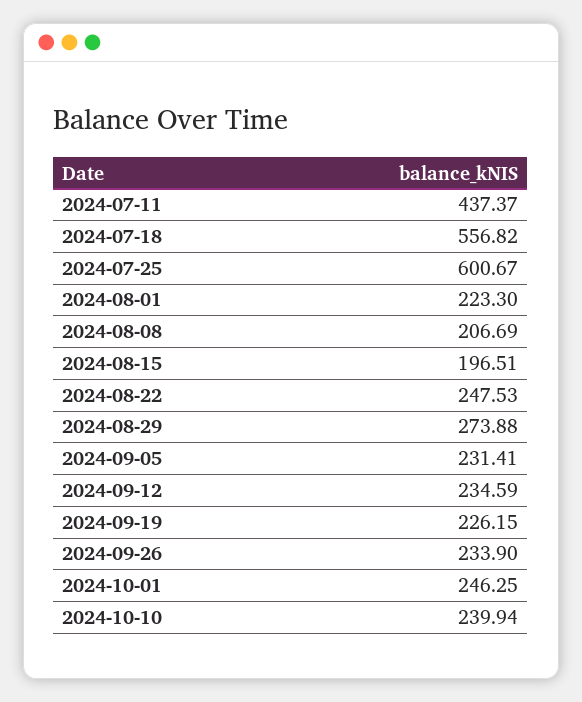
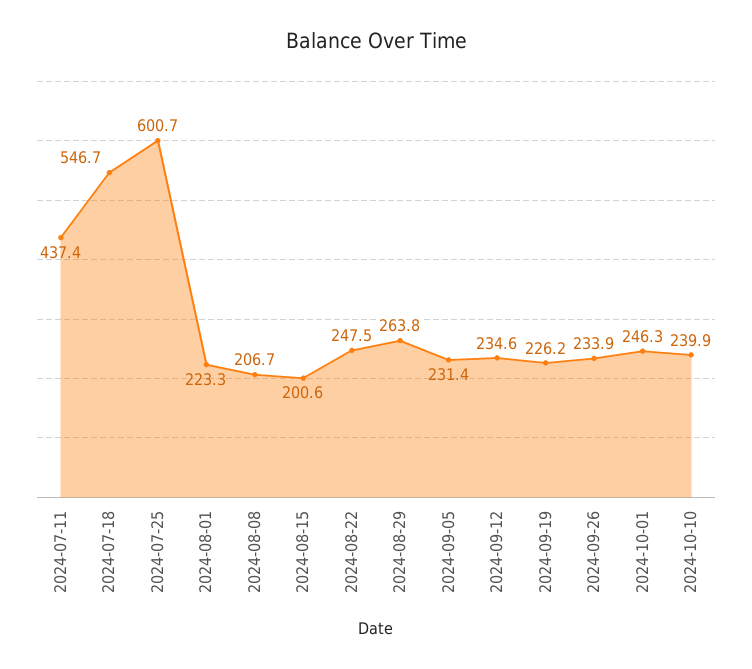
2024-07-18: 556.82 -> 546.7
2024-08-15: 196.51 -> 200.6
2024-08-29: 273.88 -> 263.8

